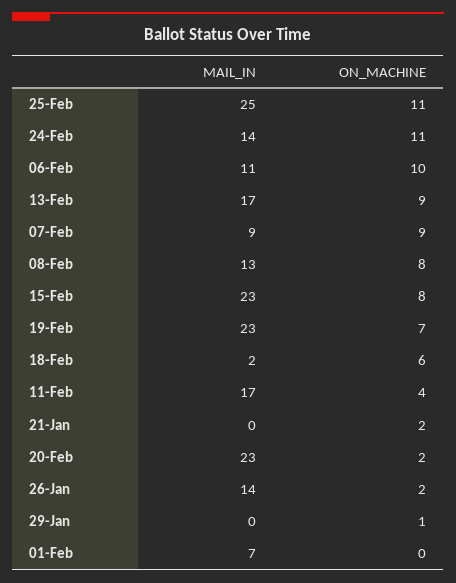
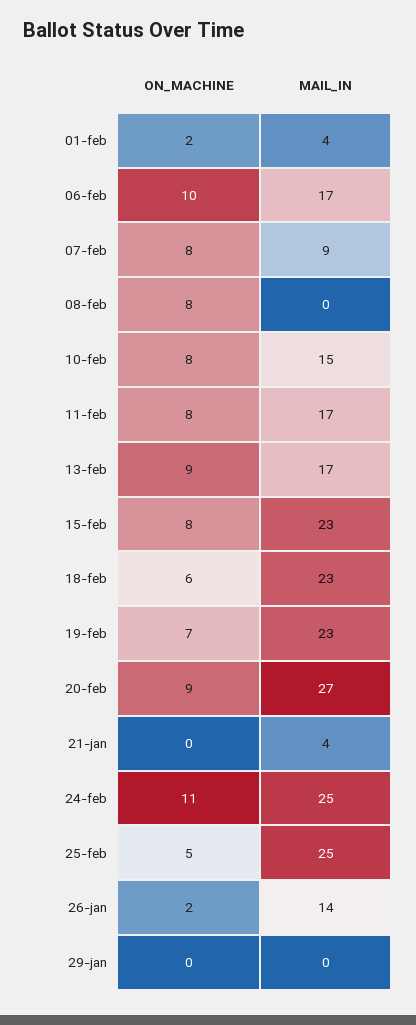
ON_MACHINE, 25-Feb: 11 -> 5
MAIL_IN, 24-Feb: 14 -> 25
MAIL_IN, 06-Feb: 11 -> 17
ON_MACHINE, 07-Feb: 9 -> 8
MAIL_IN, 08-Feb: 13 -> 0
MAIL_IN, 18-Feb: 2 -> 23
ON_MACHINE, 11-Feb: 4 -> 8
MAIL_IN, 21-Jan: 0 -> 4
ON_MACHINE, 21-Jan: 2 -> 0
MAIL_IN, 20-Feb: 23 -> 27
ON_MACHINE, 20-Feb: 2 -> 9
ON_MACHINE, 29-Jan: 1 -> 0
MAIL_IN, 01-Feb: 7 -> 4
ON_MACHINE, 01-Feb: 0 -> 2
ON_MACHINE, 10-feb: none -> 8
MAIL_IN, 10-feb: none -> 15

